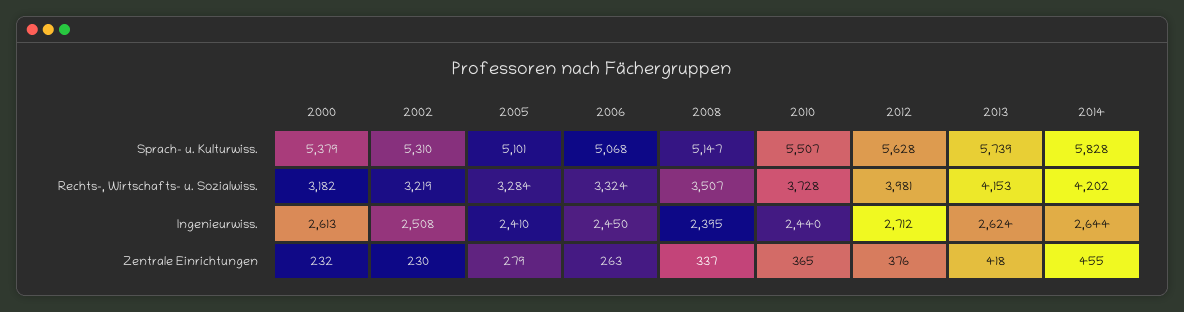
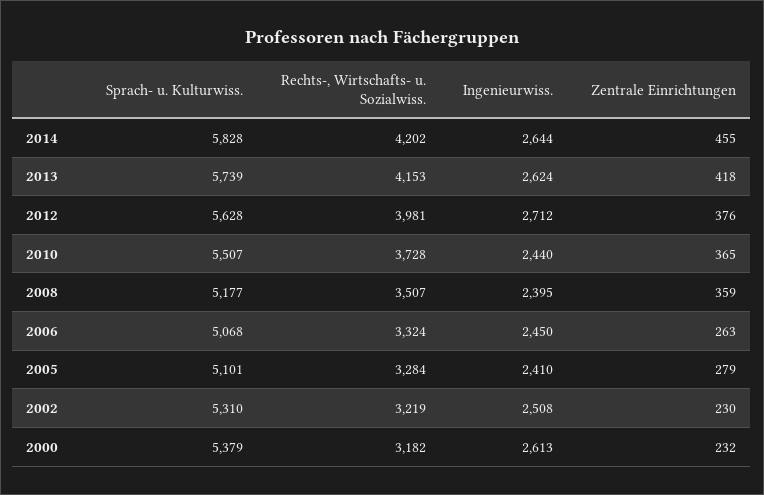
2008, Sprach- u. Kulturwiss.: 5147 -> 5177
2008, Zentrale Einrichtungen: 337 -> 359

